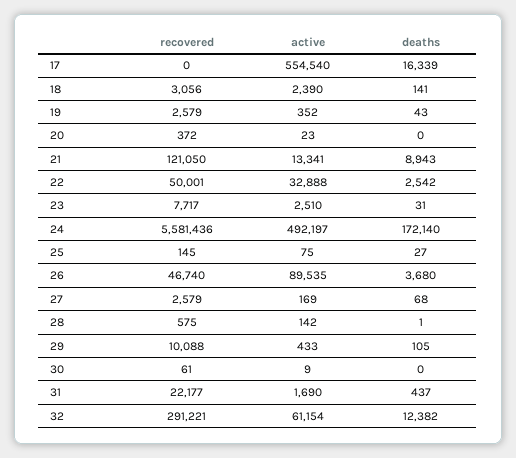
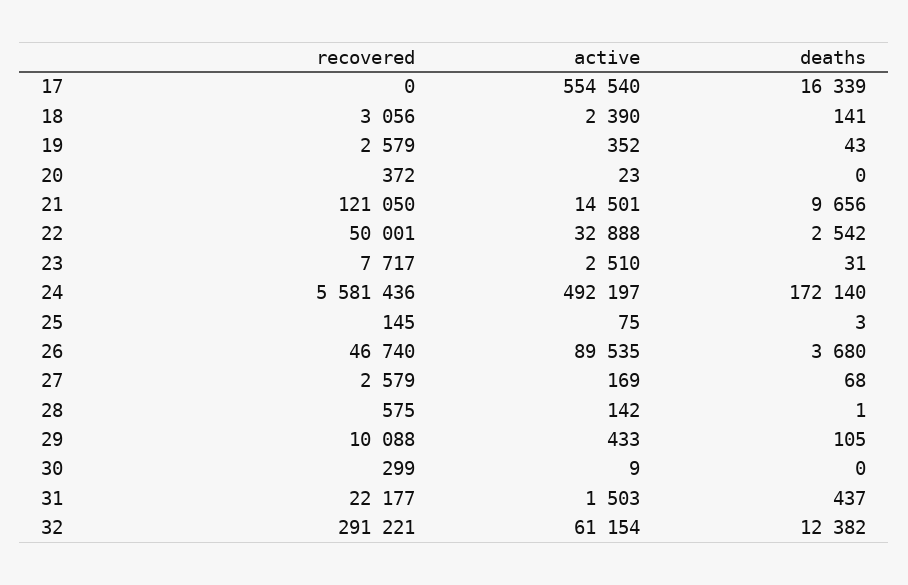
active, 21: 13341 -> 14501
deaths, 21: 8943 -> 9656
deaths, 25: 27 -> 3
recovered, 30: 61 -> 299
active, 31: 1690 -> 1503

